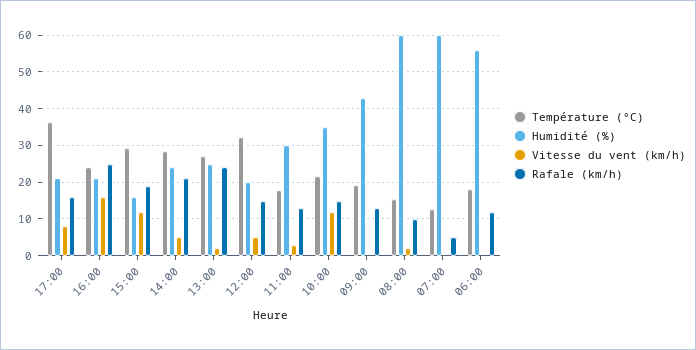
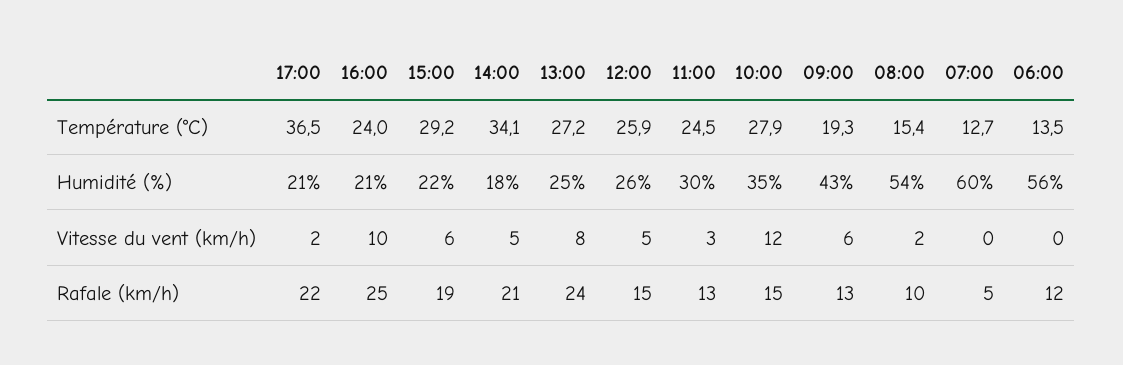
Vitesse du vent (km/h), 17:00: 8 -> 2
Rafale (km/h), 17:00: 16 -> 22
Vitesse du vent (km/h), 16:00: 16 -> 10
Humidité (%), 15:00: 16 -> 22
Vitesse du vent (km/h), 15:00: 12 -> 6
Température (°C), 14:00: 28 -> 34.1
Humidité (%), 14:00: 24 -> 18
Vitesse du vent (km/h), 13:00: 2 -> 8
Température (°C), 12:00: 32 -> 25.9
Humidité (%), 12:00: 20 -> 26
Température (°C), 11:00: 18 -> 24.5
Température (°C), 10:00: 22 -> 27.9
Vitesse du vent (km/h), 09:00: 0 -> 6
Humidité (%), 08:00: 60 -> 54
Température (°C), 06:00: 18 -> 13.5

